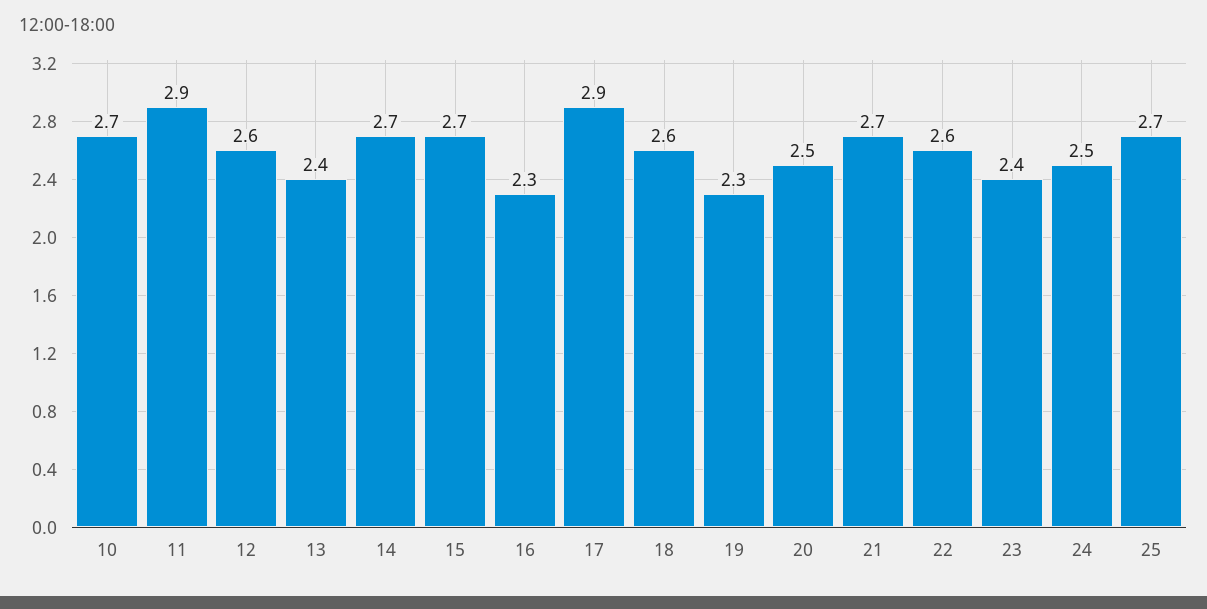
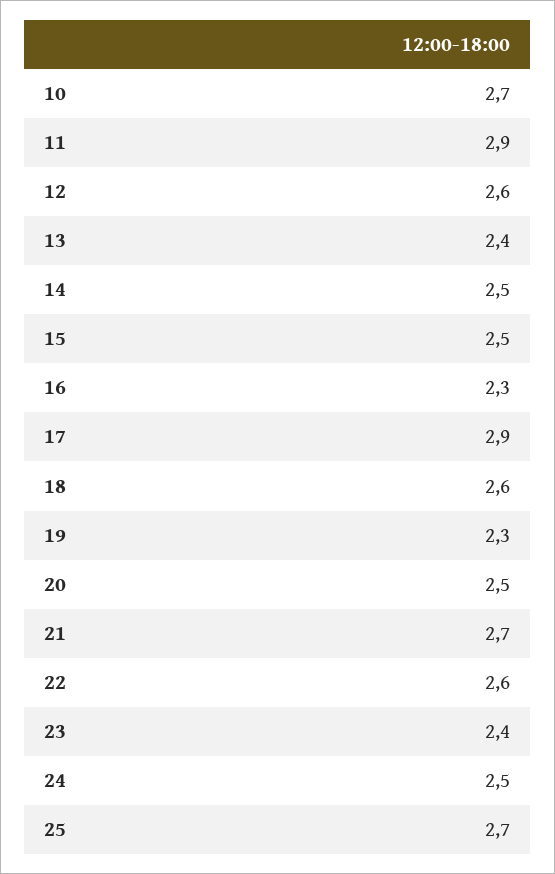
14: 2.7 -> 2.5
15: 2.7 -> 2.5

